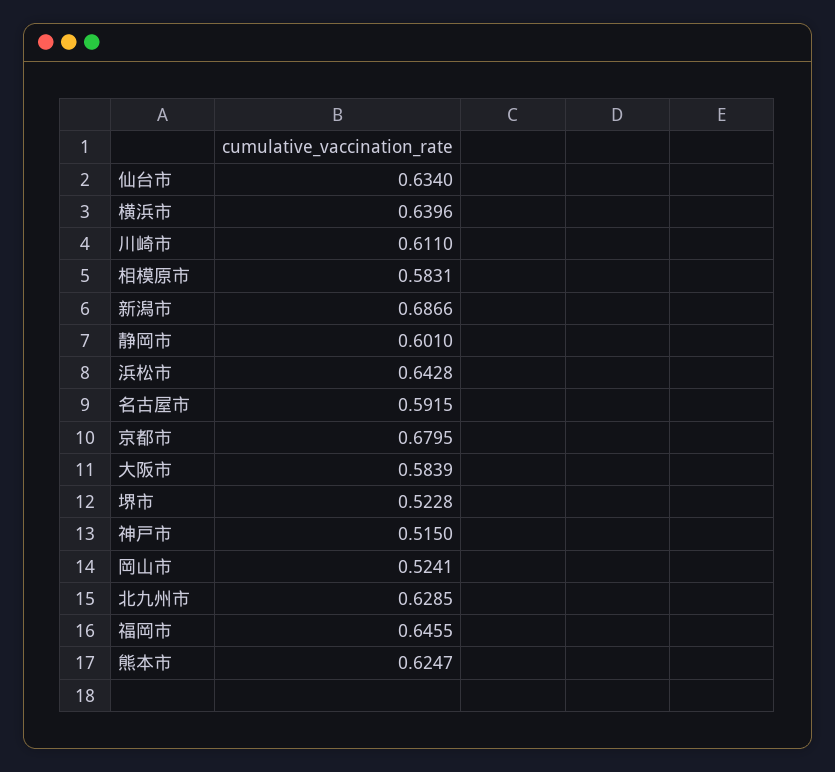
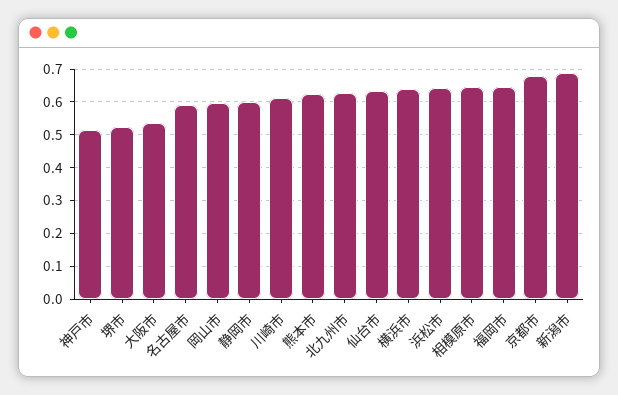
相模原市: 0.5831 -> 0.64
大阪市: 0.5839 -> 0.54
岡山市: 0.5241 -> 0.6

